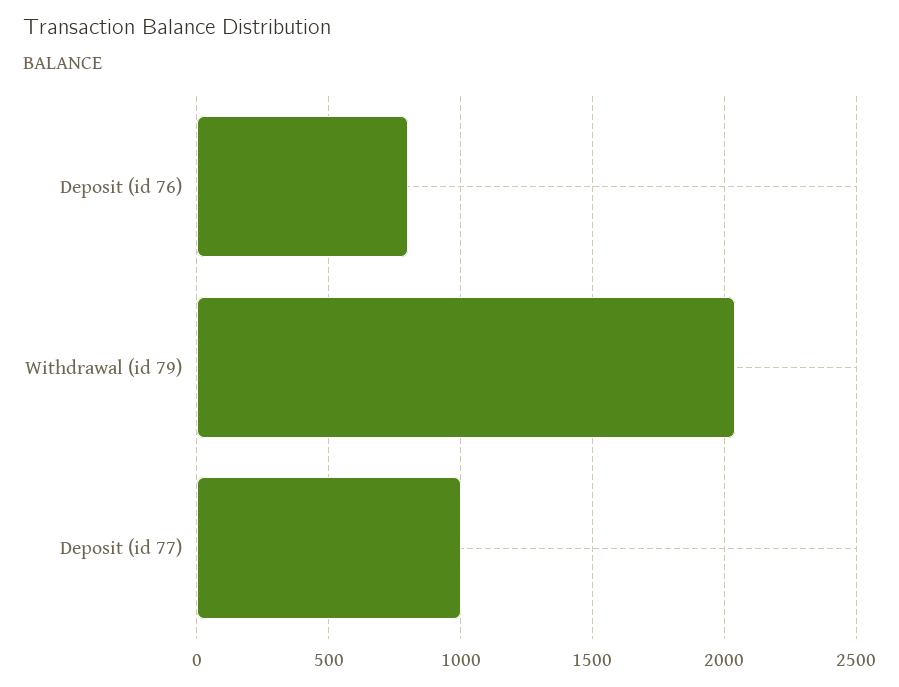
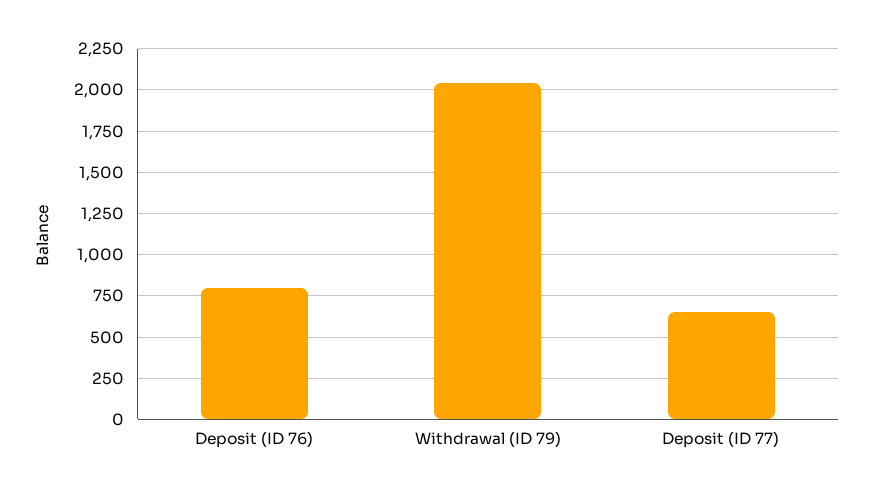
Deposit (id 77): 1000 -> 650

